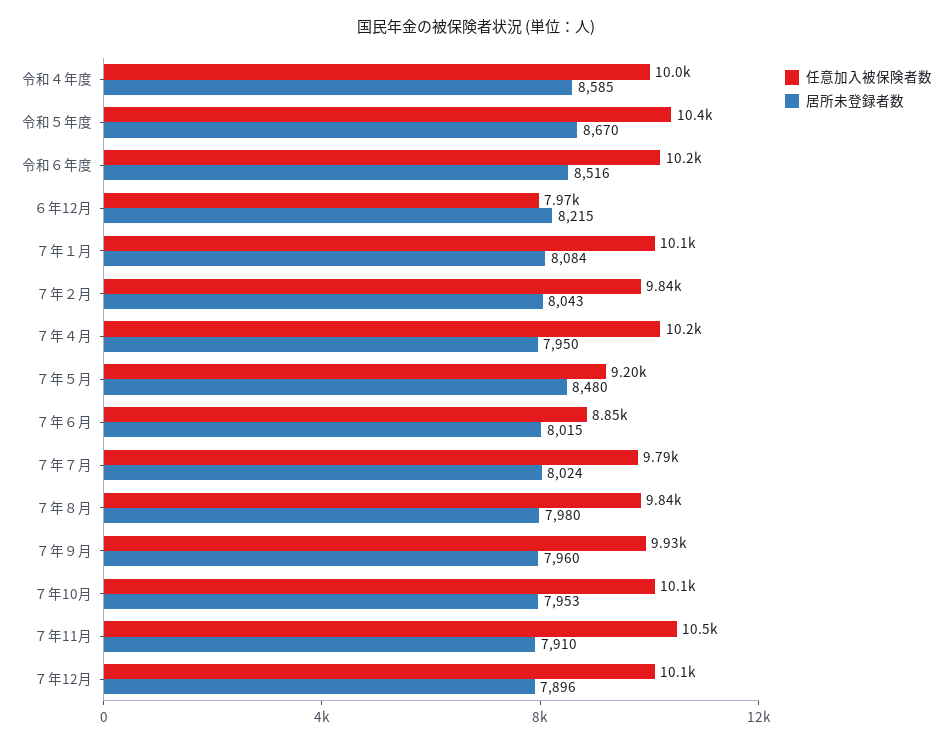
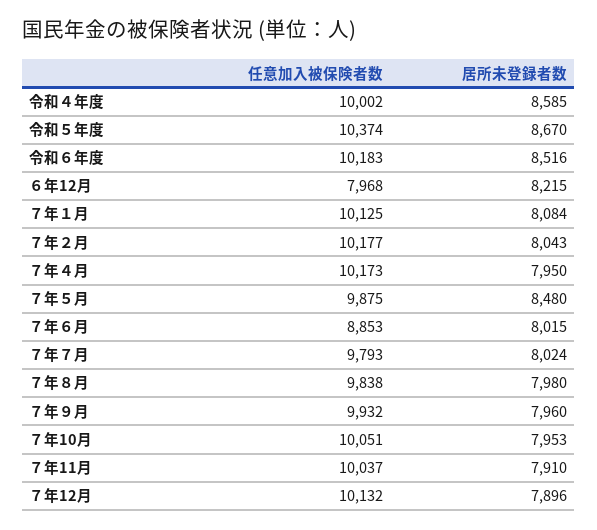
任意加入被保険者数, ７年２月: 9840 -> 10177
任意加入被保険者数, ７年５月: 9200 -> 9875
任意加入被保険者数, ７年11月: 10500 -> 10037

